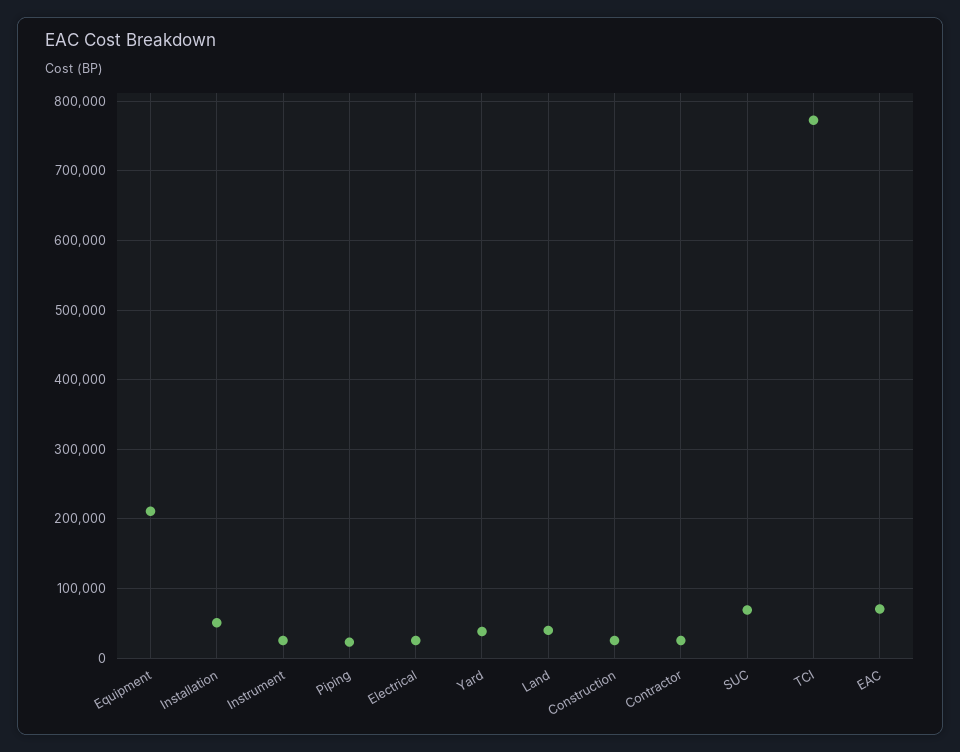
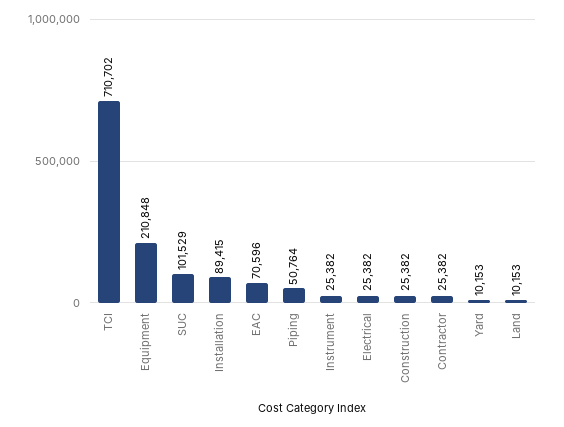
Installation: 50000 -> 89415
Piping: 20000 -> 50764
Yard: 40000 -> 10153
Land: 40000 -> 10153
SUC: 70000 -> 101529
TCI: 770000 -> 710702

